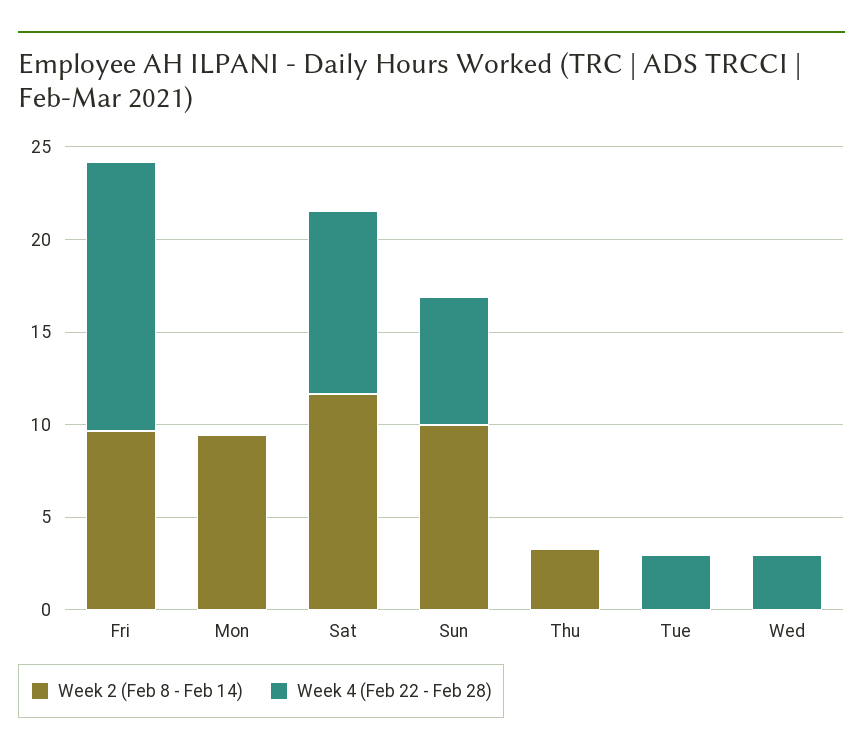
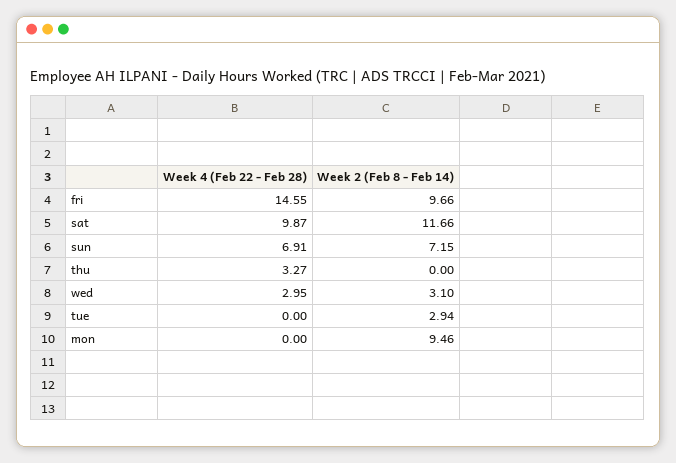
Week 2 (Feb 8 - Feb 14), Sun: 10 -> 7.15
Week 2 (Feb 8 - Feb 14), Thu: 3 -> 0
Week 4 (Feb 22 - Feb 28), Thu: 0 -> 3.27
Week 2 (Feb 8 - Feb 14), Tue: 0 -> 2.94
Week 4 (Feb 22 - Feb 28), Tue: 3 -> 0
Week 2 (Feb 8 - Feb 14), Wed: 0 -> 3.1

